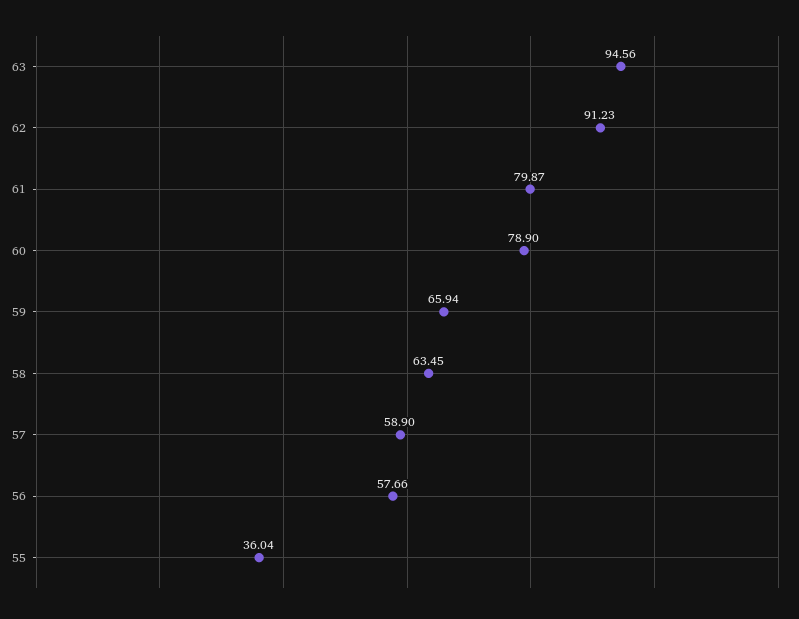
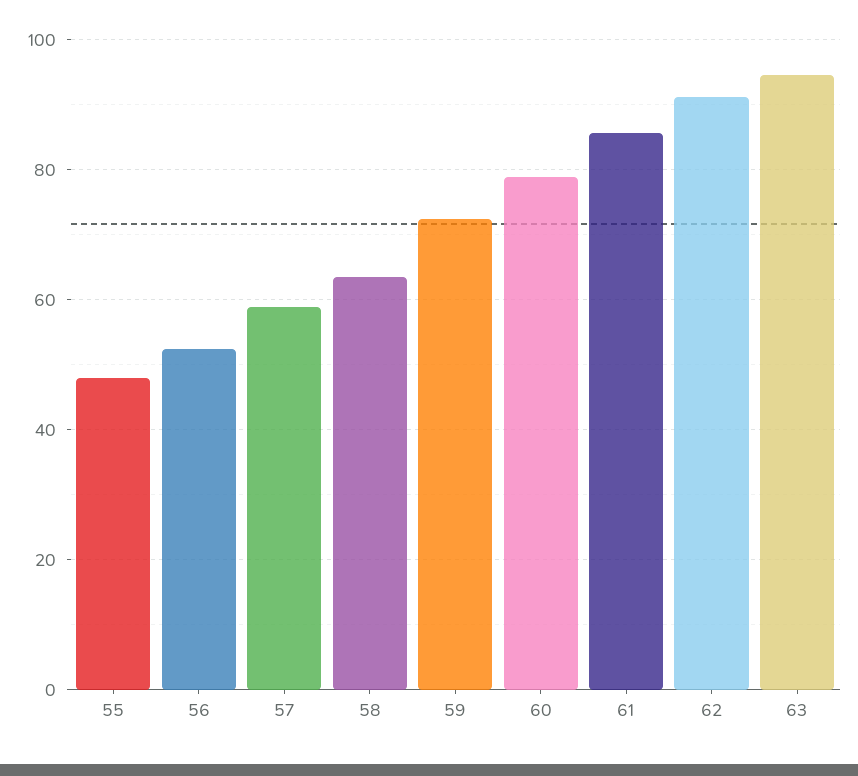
61: 79.87 -> 86
59: 65.94 -> 72
56: 57.66 -> 52
55: 36.04 -> 48

